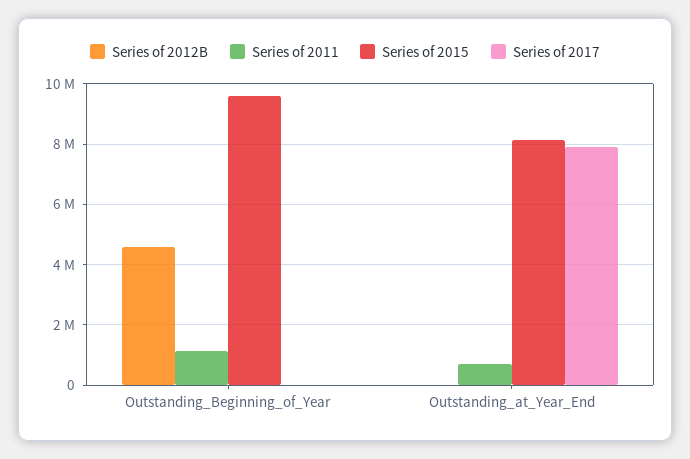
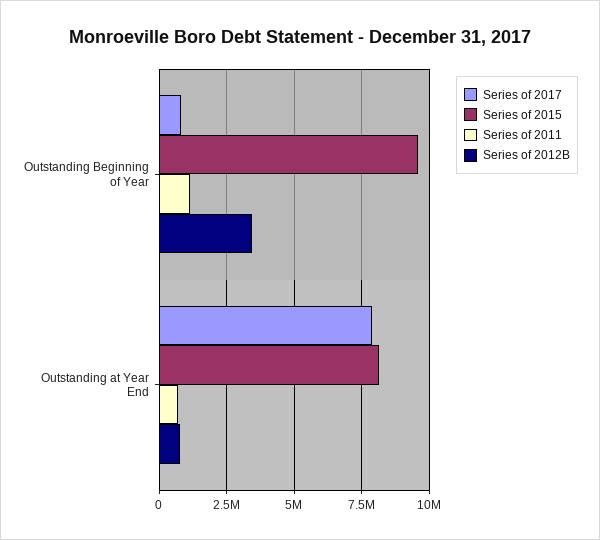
Series of 2012B, Outstanding_Beginning_of_Year: 4600000 -> 3500000
Series of 2017, Outstanding_Beginning_of_Year: 0 -> 750000
Series of 2012B, Outstanding_at_Year_End: 0 -> 750000

